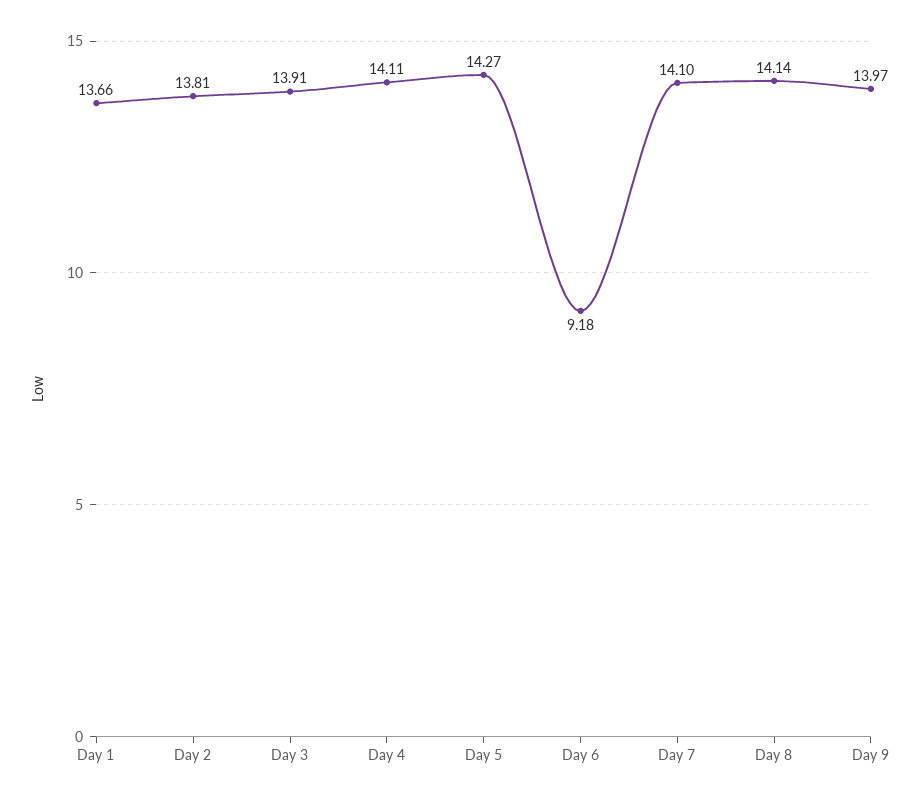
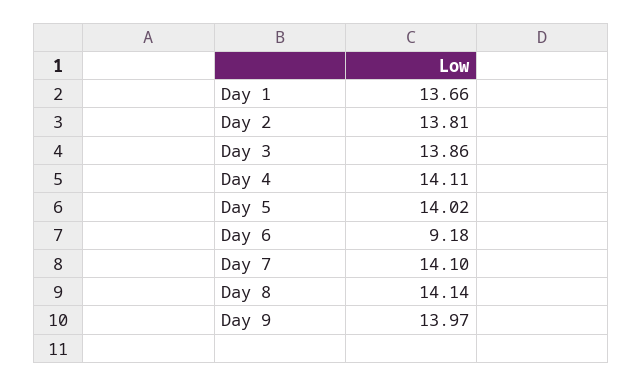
Day 3: 13.91 -> 13.86
Day 5: 14.27 -> 14.02

